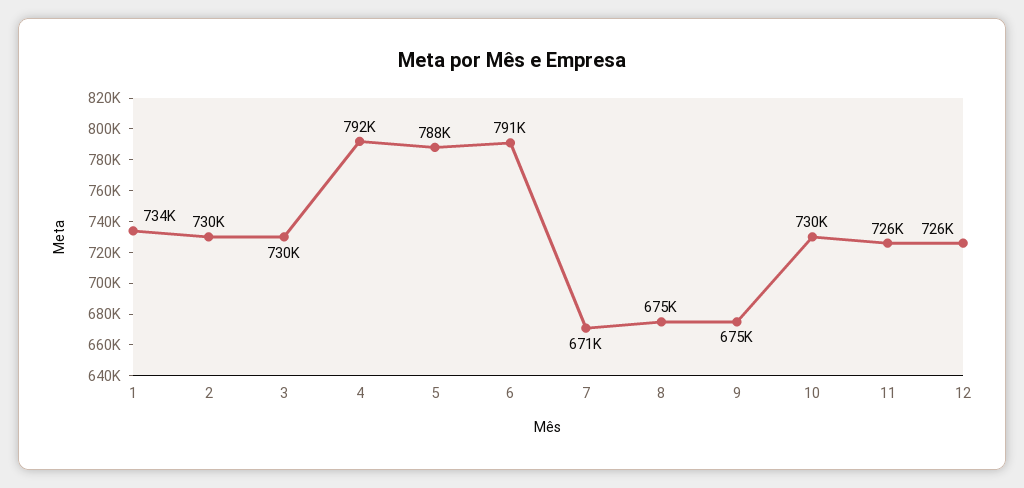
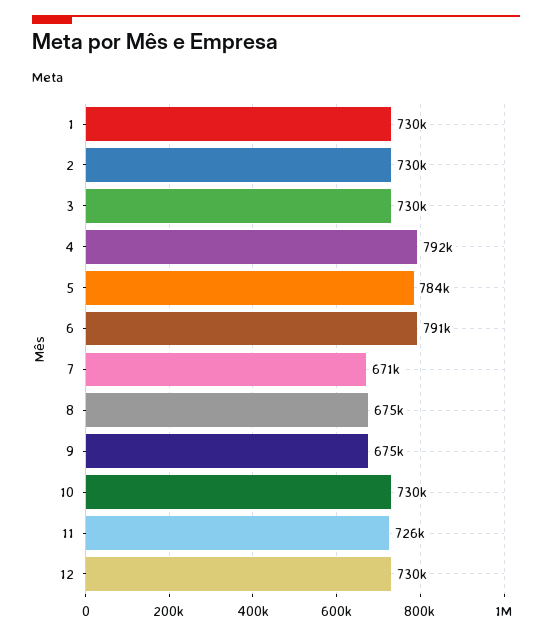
1: 734000 -> 730000
5: 788000 -> 784000
12: 726000 -> 730000

